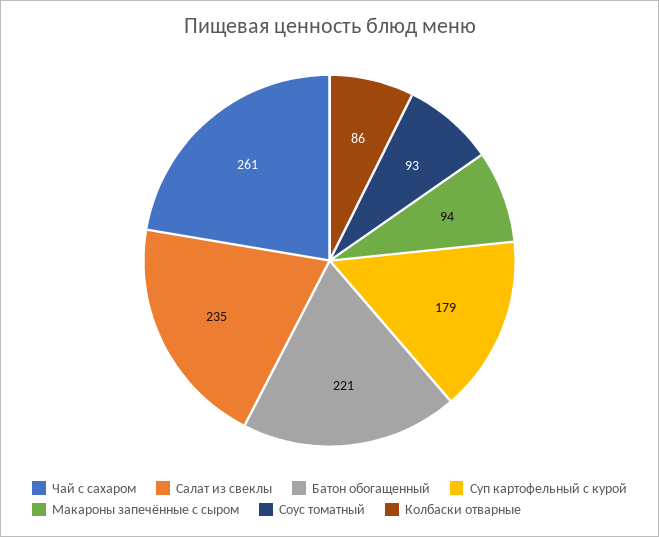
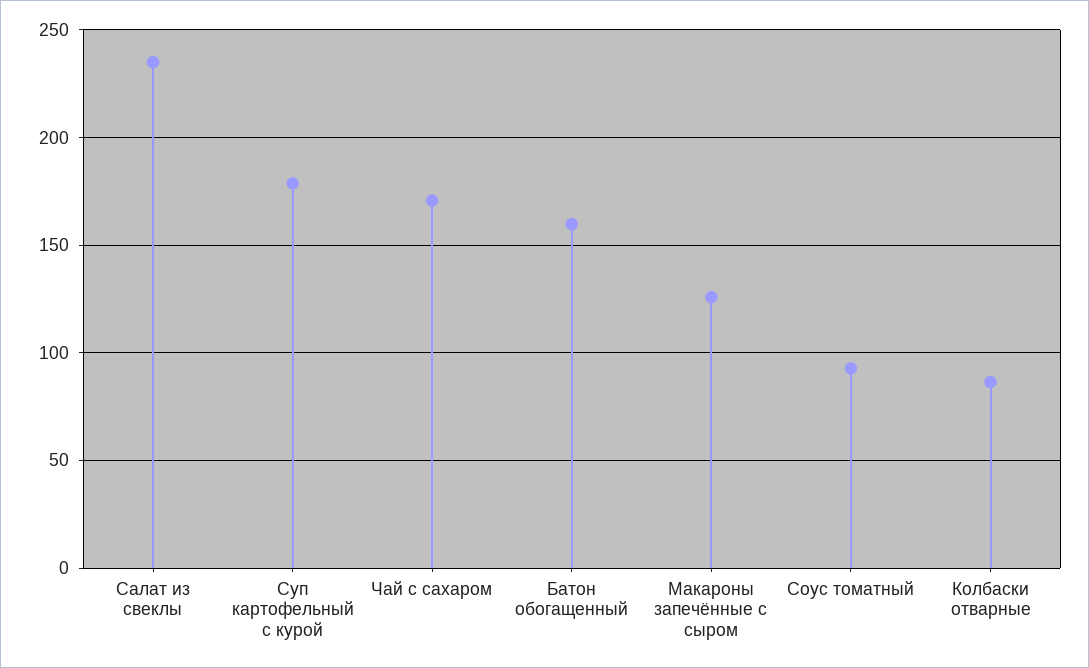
Чай с сахаром: 261 -> 170
Батон обогащенный: 221 -> 160
Макароны запечённые с сыром: 94 -> 125

